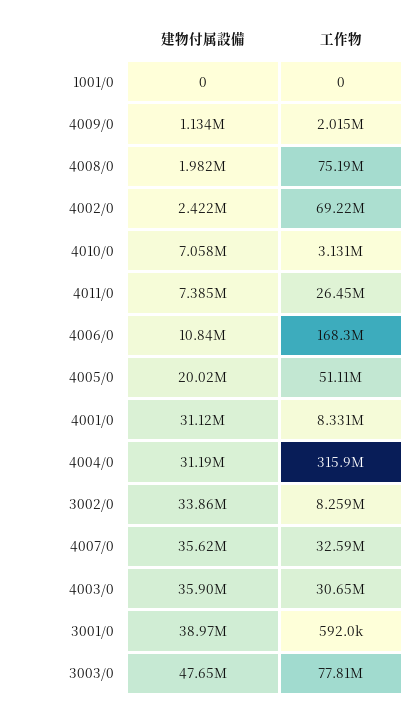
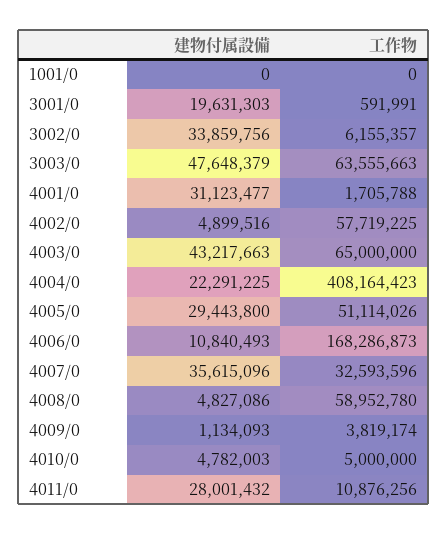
工作物, 4009/0: 2015000 -> 3819174
建物付属設備, 4008/0: 1982000 -> 4827086
工作物, 4008/0: 75190000 -> 58952780
建物付属設備, 4002/0: 2422000 -> 4899516
工作物, 4002/0: 69220000 -> 57719225
建物付属設備, 4010/0: 7058000 -> 4782003
工作物, 4010/0: 3131000 -> 5000000
建物付属設備, 4011/0: 7385000 -> 28001432
工作物, 4011/0: 26450000 -> 10876256
建物付属設備, 4005/0: 20020000 -> 29443800
工作物, 4001/0: 8331000 -> 1705788
建物付属設備, 4004/0: 31190000 -> 22291225
工作物, 4004/0: 315900000 -> 408164423
工作物, 3002/0: 8259000 -> 6155357
建物付属設備, 4003/0: 35900000 -> 43217663
工作物, 4003/0: 30650000 -> 65000000
建物付属設備, 3001/0: 38970000 -> 19631303
工作物, 3003/0: 77810000 -> 63555663

